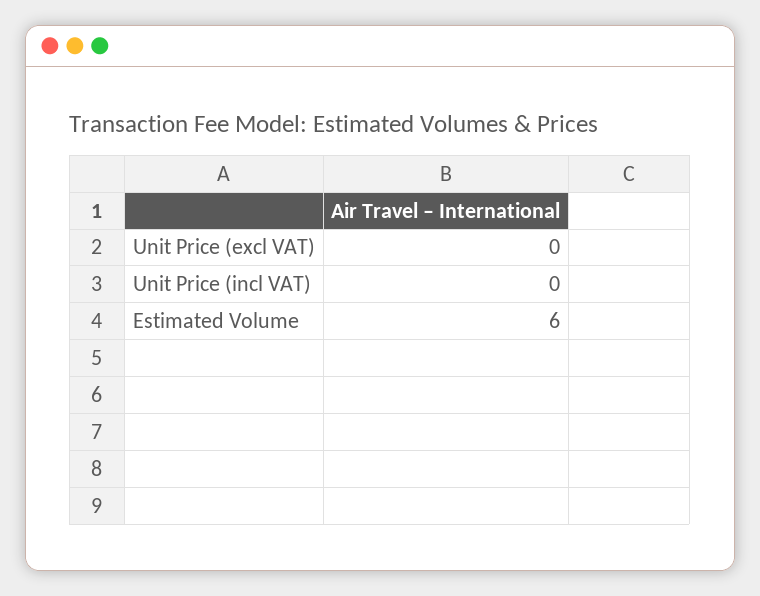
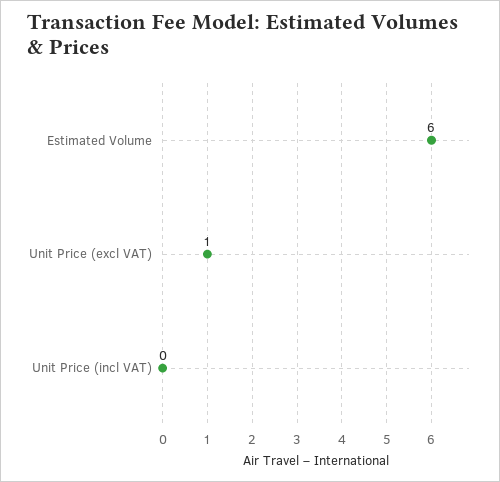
Unit Price (excl VAT): 0 -> 1

